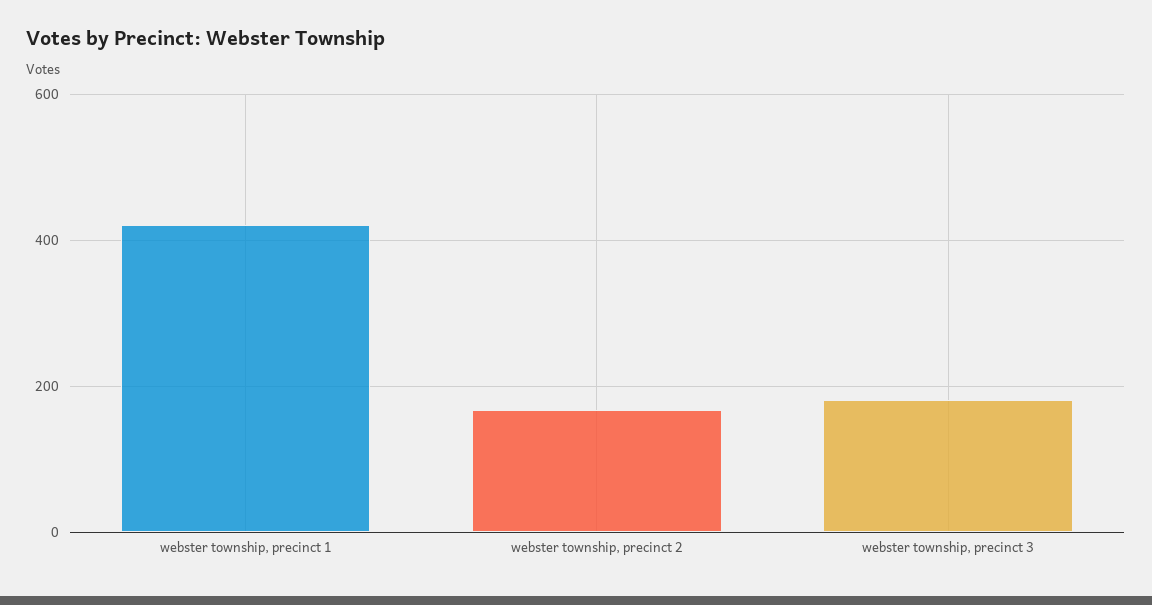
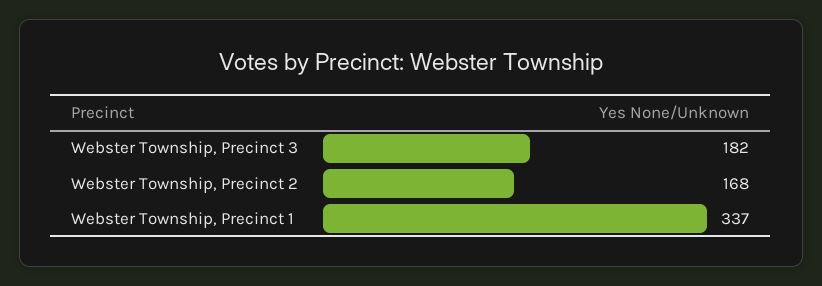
webster township, precinct 1: 420 -> 337

